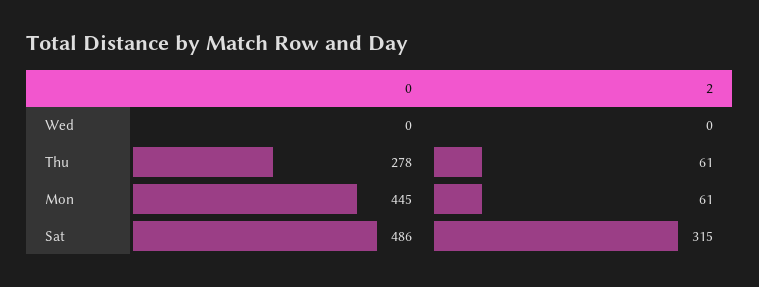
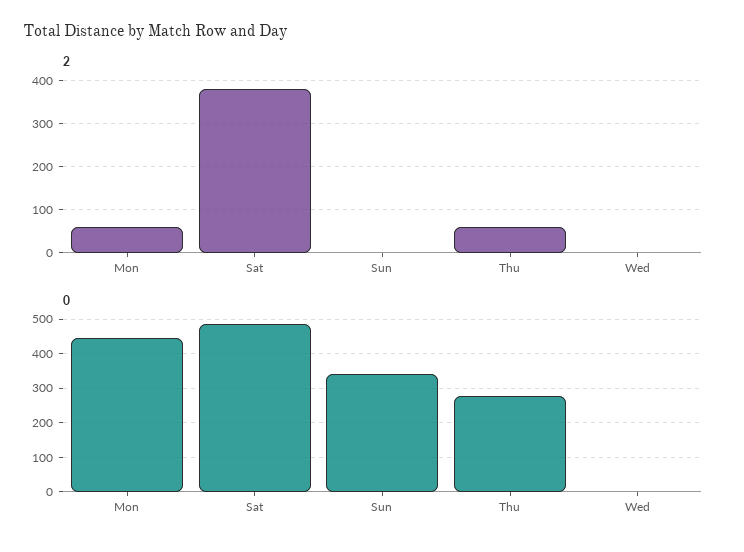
2, Sat: 315 -> 380
2, Sun: none -> 0
0, Sun: none -> 340

